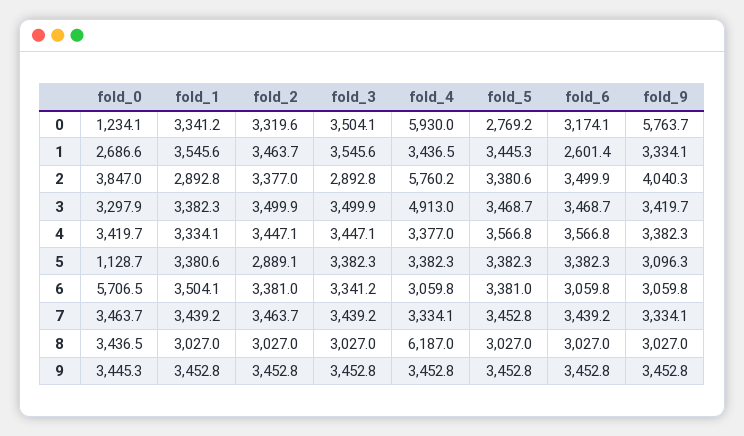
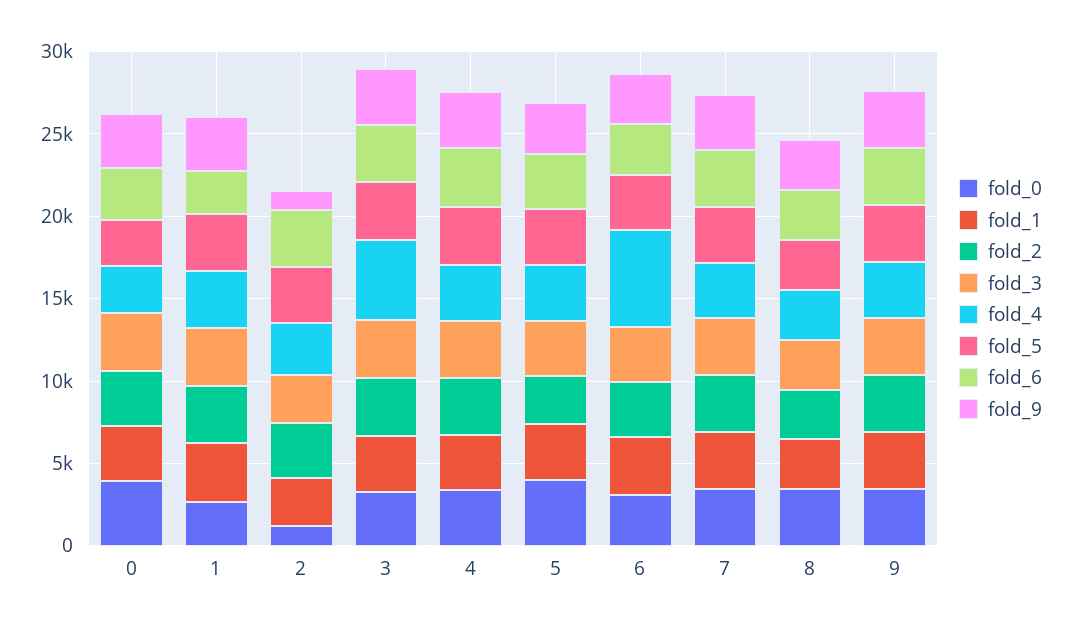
fold_0, 0: 1234.1 -> 4000
fold_4, 0: 5930 -> 3000
fold_9, 0: 5763.7 -> 3000
fold_0, 2: 3847 -> 1000
fold_4, 2: 5760.2 -> 3000
fold_9, 2: 4040.3 -> 1000
fold_0, 5: 1128.7 -> 4000
fold_0, 6: 5706.5 -> 3000
fold_4, 6: 3059.8 -> 6000
fold_4, 8: 6187 -> 3000

